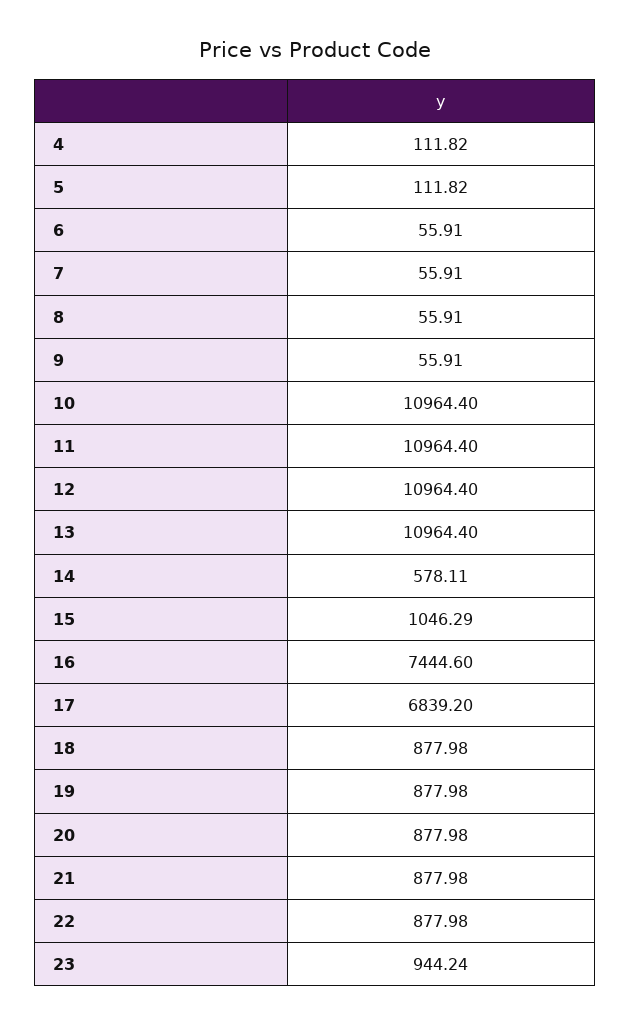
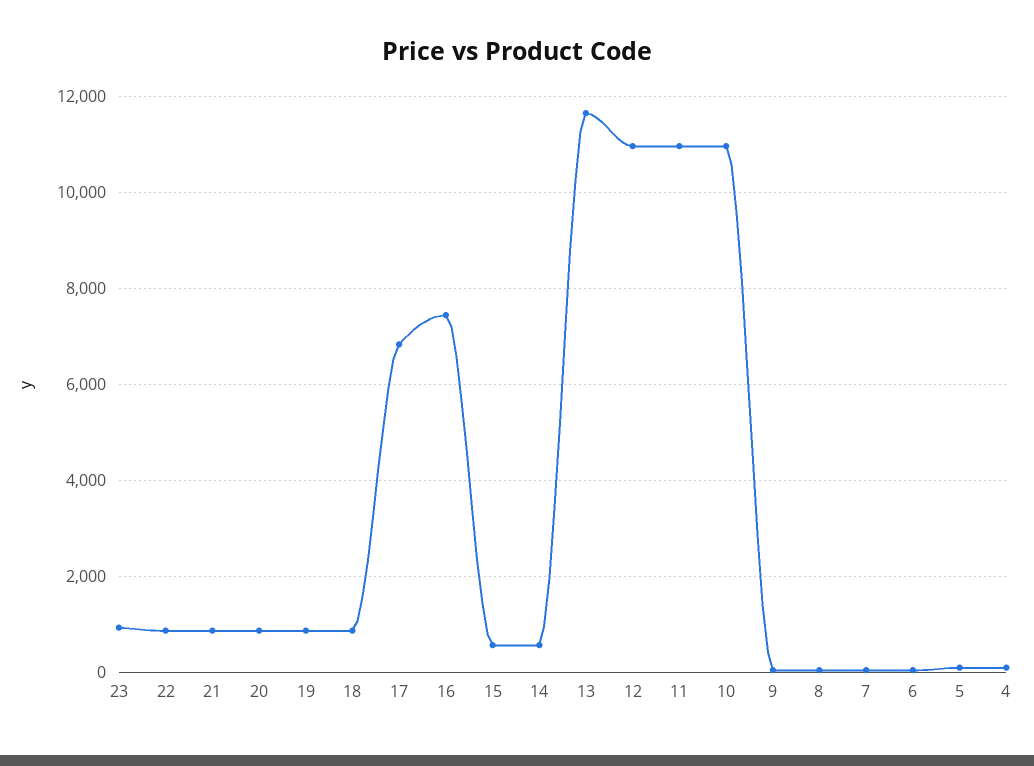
13: 10964.4 -> 11600
15: 1046.29 -> 600

